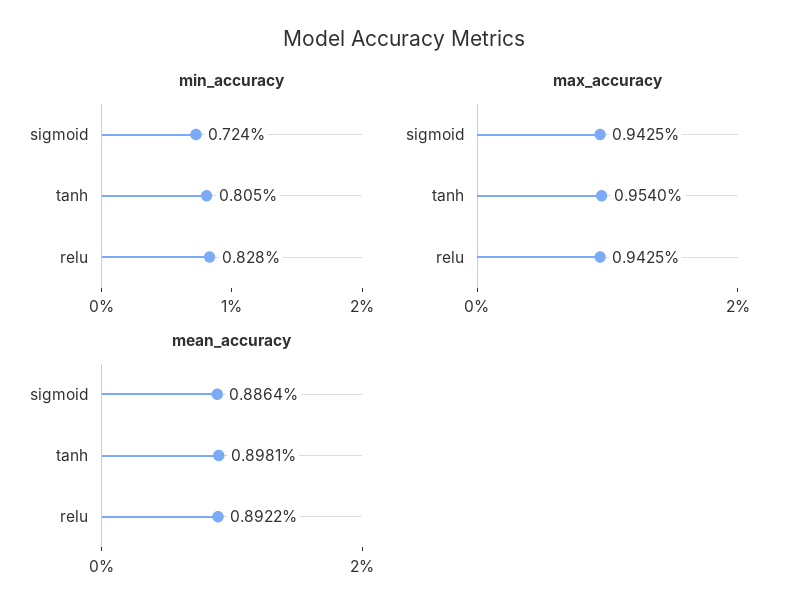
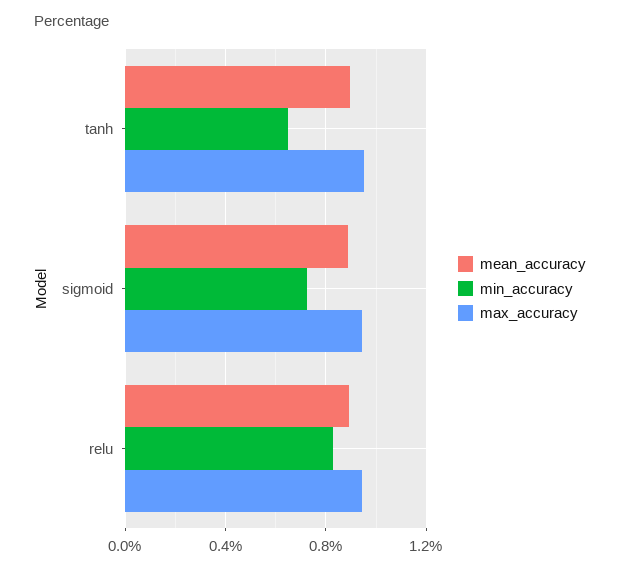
min_accuracy, tanh: 0.805 -> 0.65

